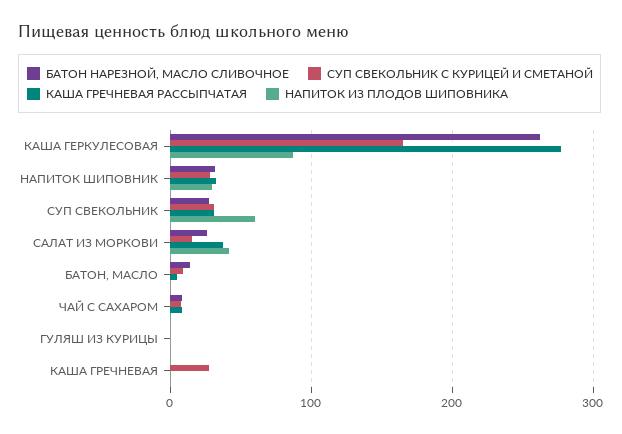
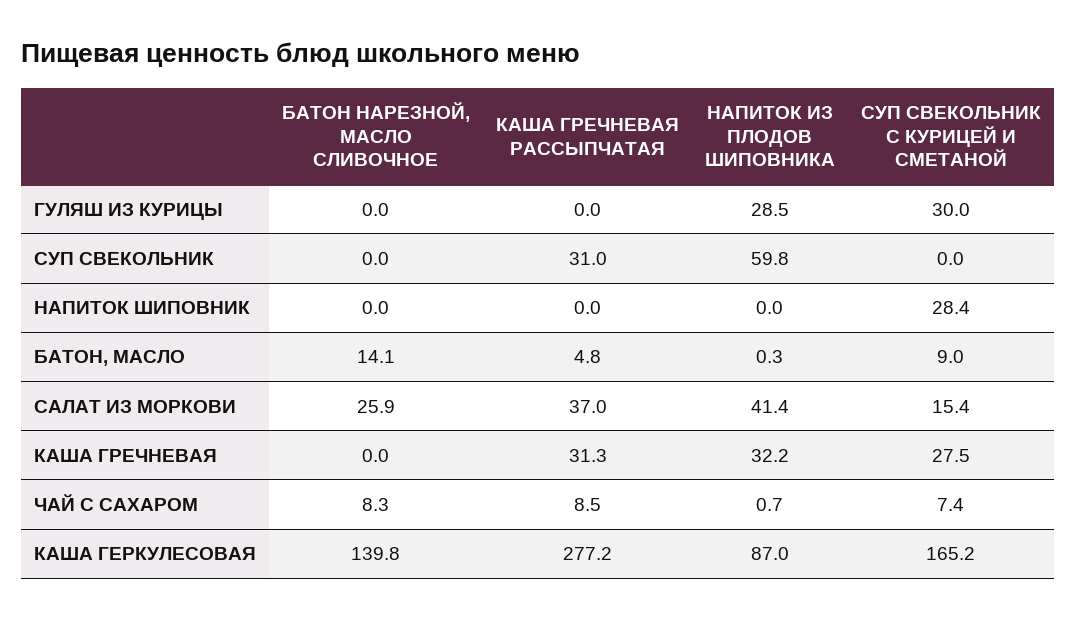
БАТОН НАРЕЗНОЙ, МАСЛО СЛИВОЧНОЕ, КАША ГЕРКУЛЕСОВАЯ: 260 -> 139.8
БАТОН НАРЕЗНОЙ, МАСЛО СЛИВОЧНОЕ, НАПИТОК ШИПОВНИК: 30 -> 0
КАША ГРЕЧНЕВАЯ РАССЫПЧАТАЯ, НАПИТОК ШИПОВНИК: 30 -> 0
НАПИТОК ИЗ ПЛОДОВ ШИПОВНИКА, НАПИТОК ШИПОВНИК: 30 -> 0
БАТОН НАРЕЗНОЙ, МАСЛО СЛИВОЧНОЕ, СУП СВЕКОЛЬНИК: 30 -> 0
СУП СВЕКОЛЬНИК С КУРИЦЕЙ И СМЕТАНОЙ, СУП СВЕКОЛЬНИК: 30 -> 0
СУП СВЕКОЛЬНИК С КУРИЦЕЙ И СМЕТАНОЙ, ГУЛЯШ ИЗ КУРИЦЫ: 0 -> 30
НАПИТОК ИЗ ПЛОДОВ ШИПОВНИКА, ГУЛЯШ ИЗ КУРИЦЫ: 0 -> 28.5
КАША ГРЕЧНЕВАЯ РАССЫПЧАТАЯ, КАША ГРЕЧНЕВАЯ: 0 -> 31.3
НАПИТОК ИЗ ПЛОДОВ ШИПОВНИКА, КАША ГРЕЧНЕВАЯ: 0 -> 32.2

